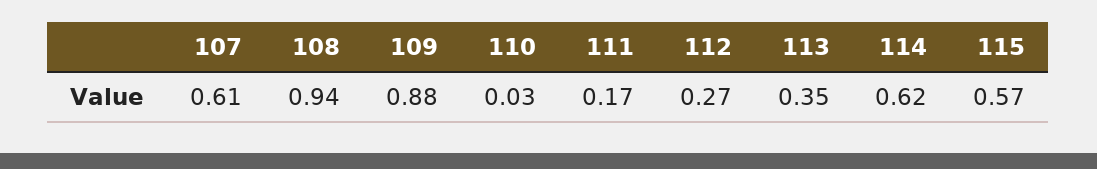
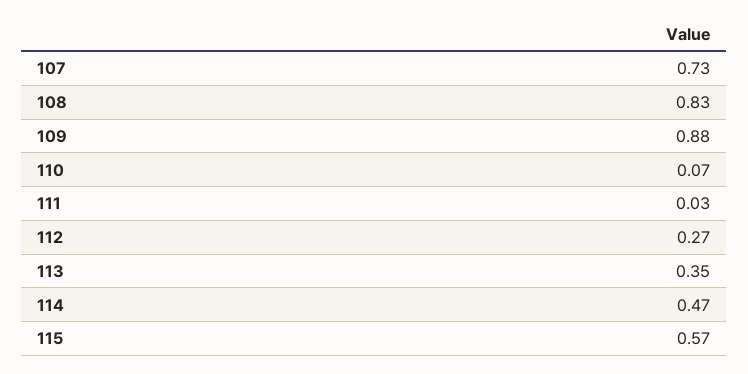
107: 0.61 -> 0.73
108: 0.94 -> 0.83
110: 0.03 -> 0.07
111: 0.17 -> 0.03
114: 0.62 -> 0.47

